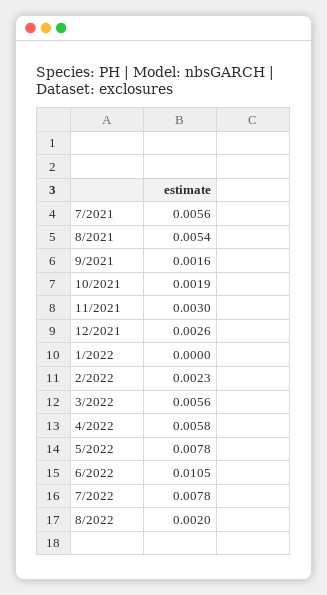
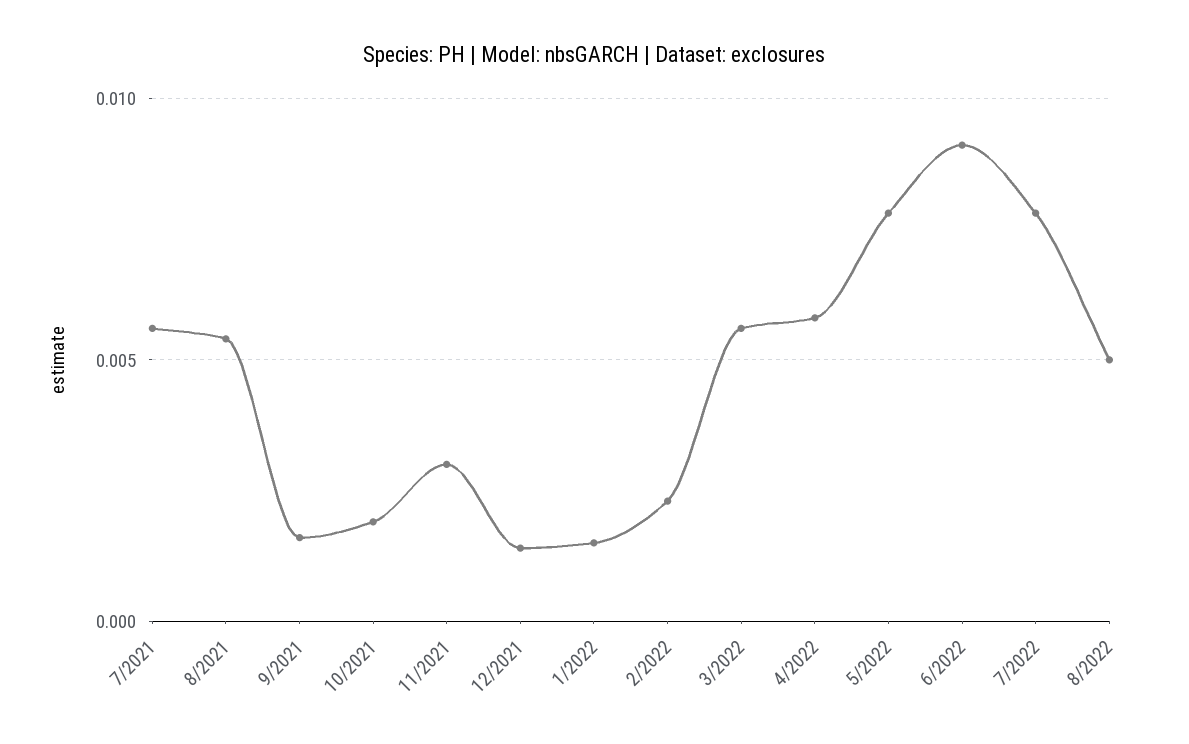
12/2021: 0.0026 -> 0.0015
1/2022: 0 -> 0.0015
6/2022: 0.0105 -> 0.009
8/2022: 0.002 -> 0.005

